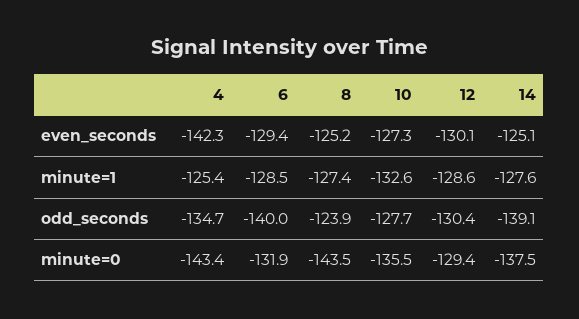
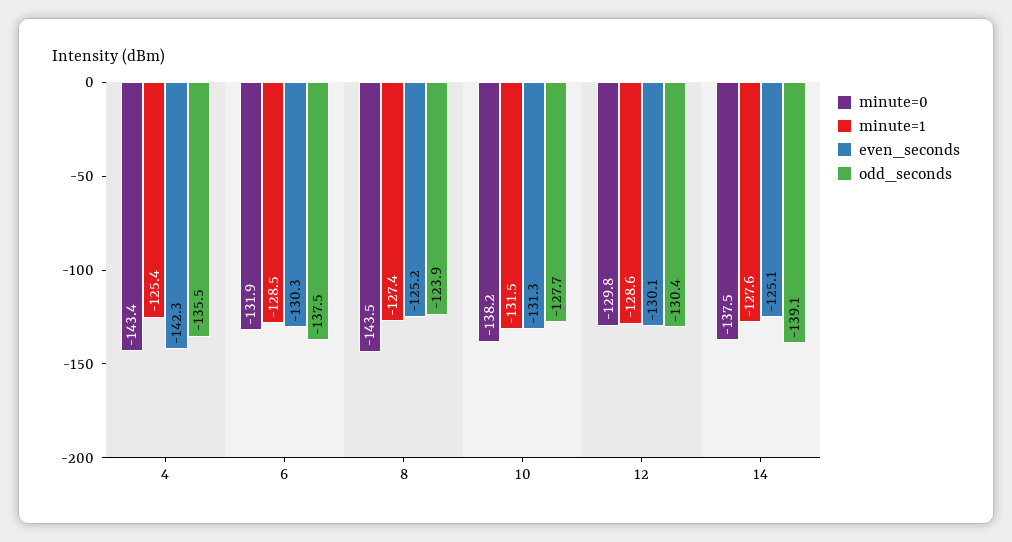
even_seconds, 6: -129.4 -> -130.3
even_seconds, 10: -127.3 -> -131.3
minute=1, 10: -132.6 -> -131.5
odd_seconds, 4: -134.7 -> -135.5
odd_seconds, 6: -140 -> -137.5
minute=0, 10: -135.5 -> -138.2
minute=0, 12: -129.4 -> -129.8

